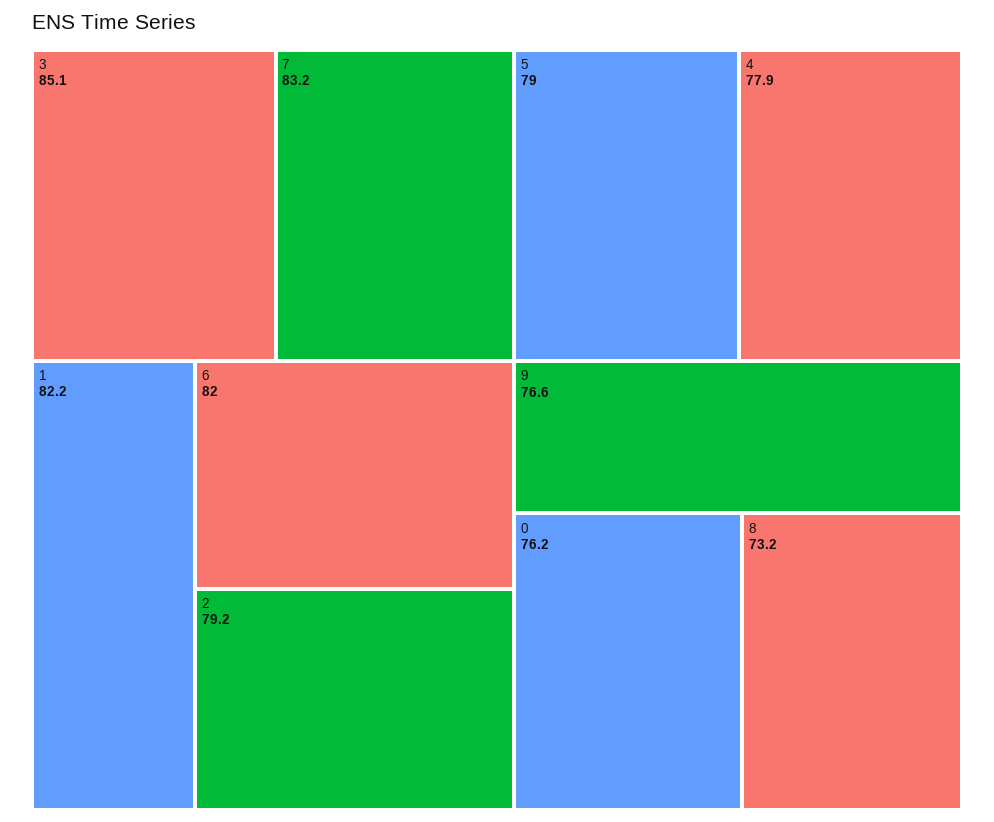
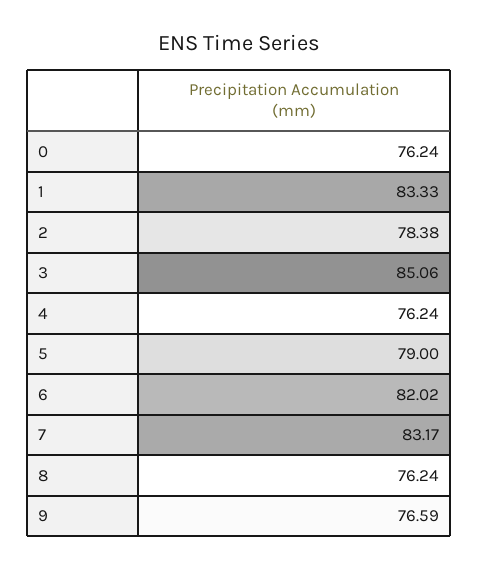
1: 82.2 -> 83.33
2: 79.2 -> 78.38
4: 77.9 -> 76.24
8: 73.2 -> 76.24

